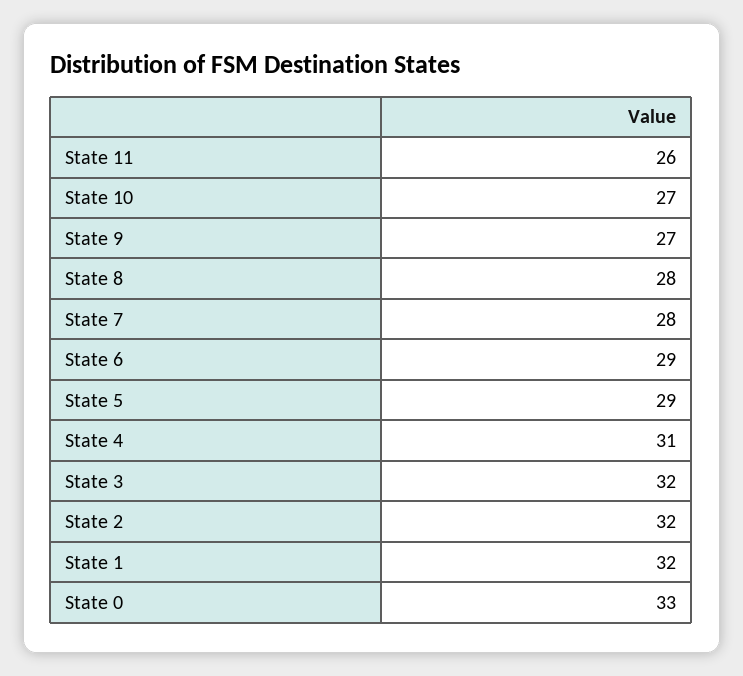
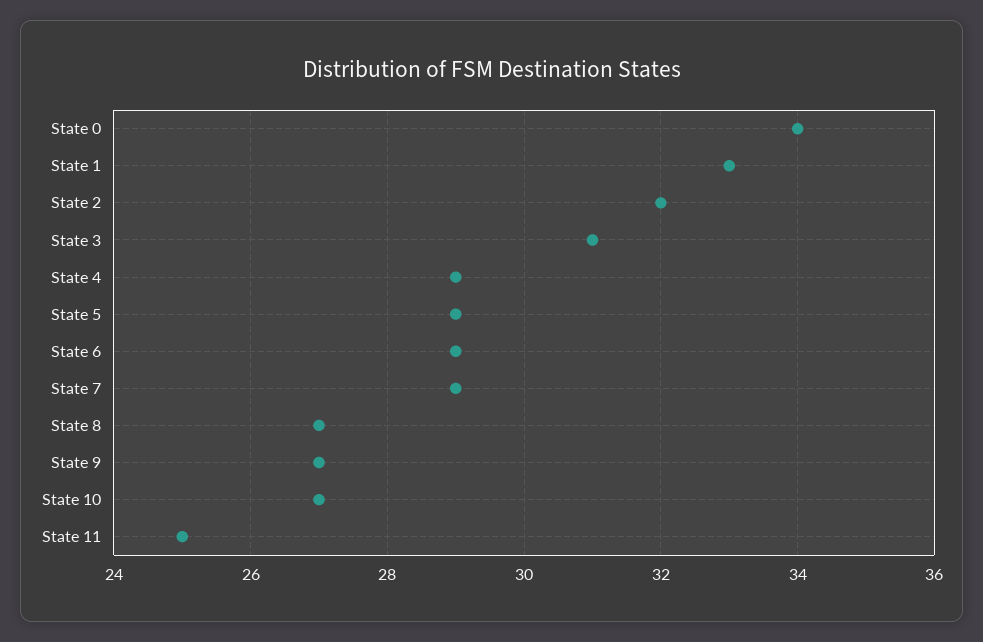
State 11: 26 -> 25
State 8: 28 -> 27
State 7: 28 -> 29
State 4: 31 -> 29
State 3: 32 -> 31
State 1: 32 -> 33
State 0: 33 -> 34

